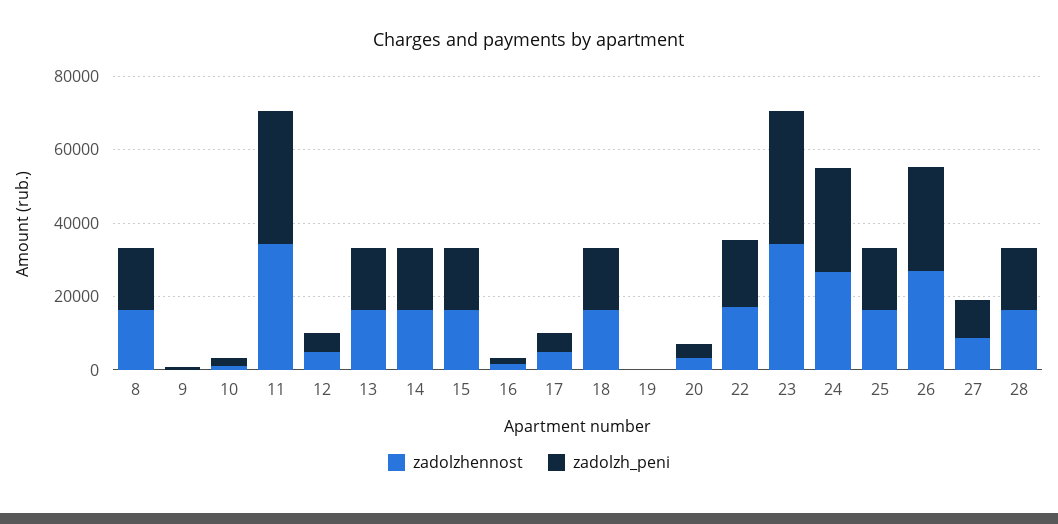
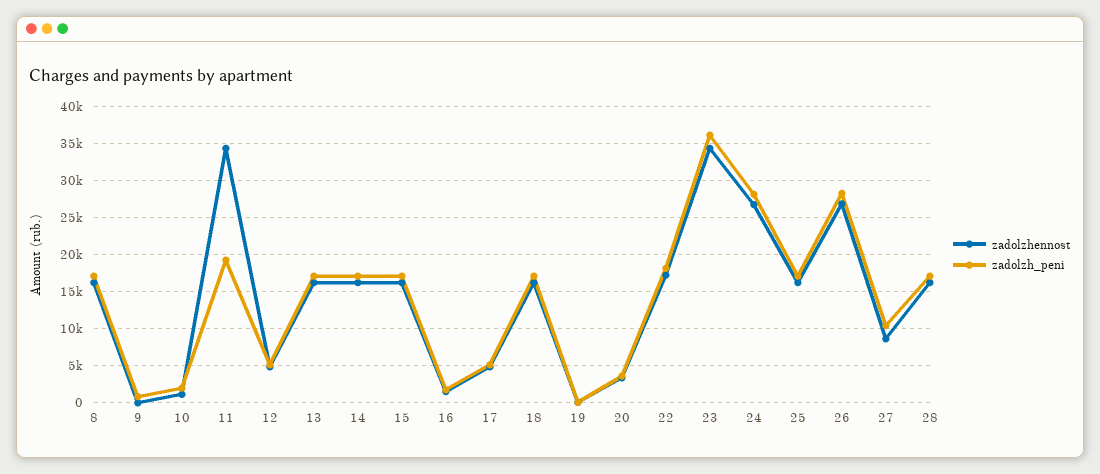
zadolzh_peni, 11: 35000 -> 19000

